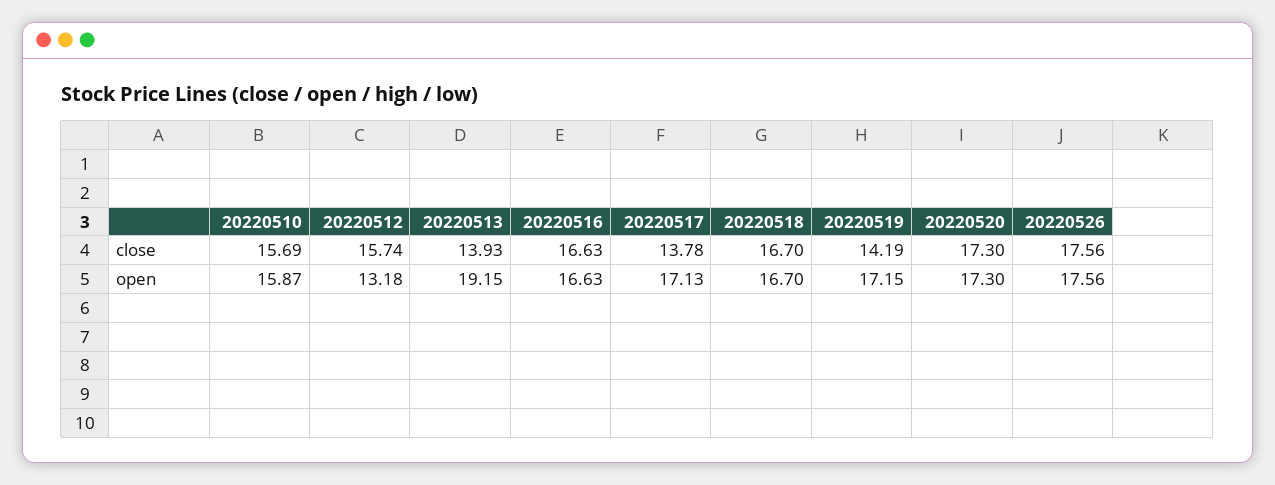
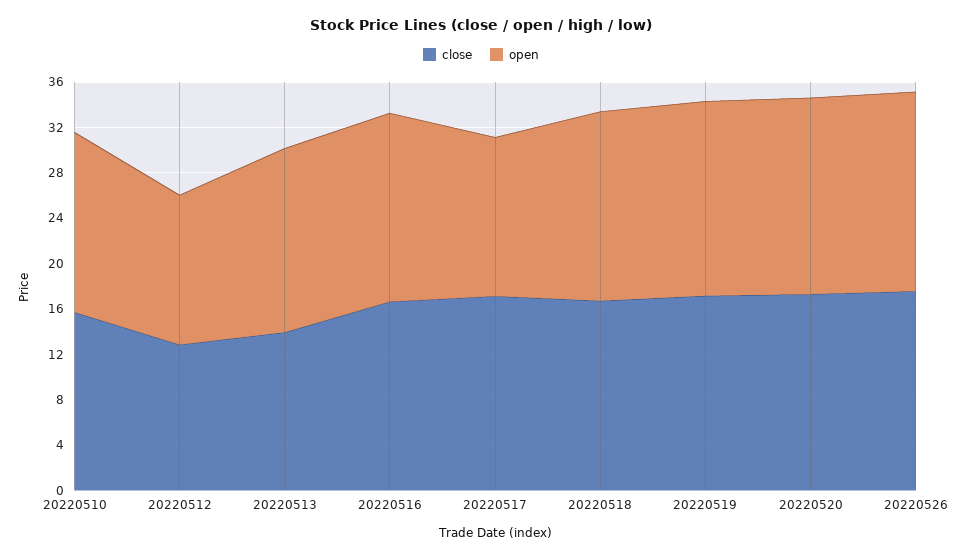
close, 20220512: 15.74 -> 13
close, 20220517: 13.78 -> 17
close, 20220519: 14.19 -> 17
open, 20220513: 19.15 -> 16
open, 20220517: 17.13 -> 14

